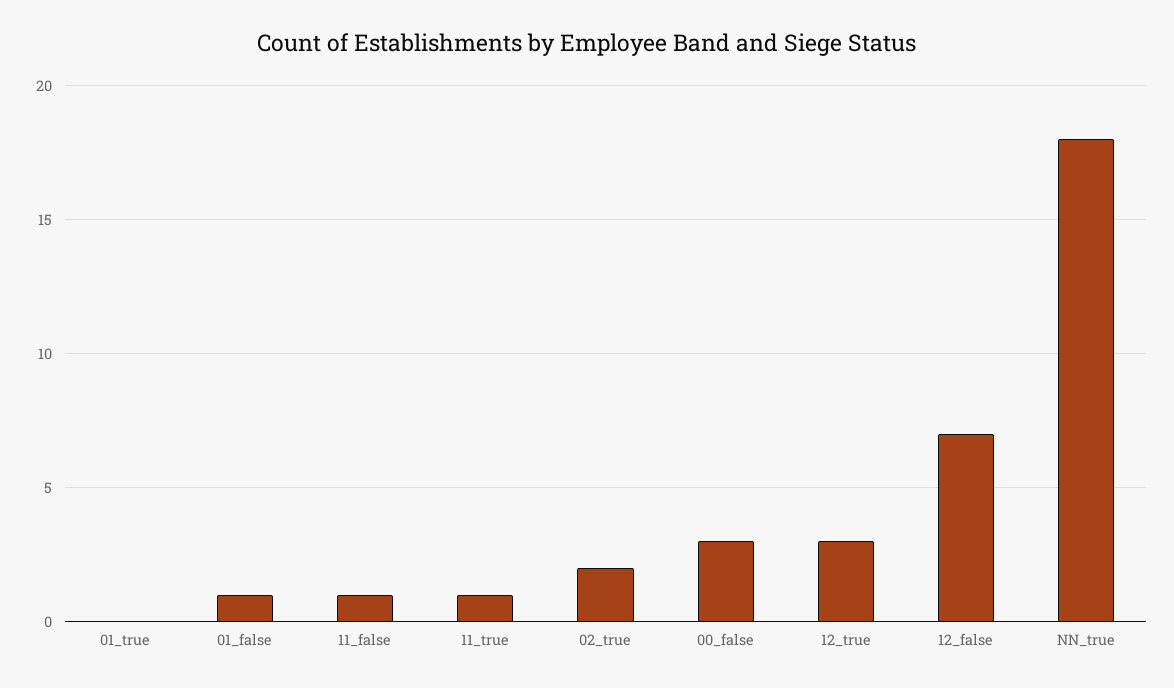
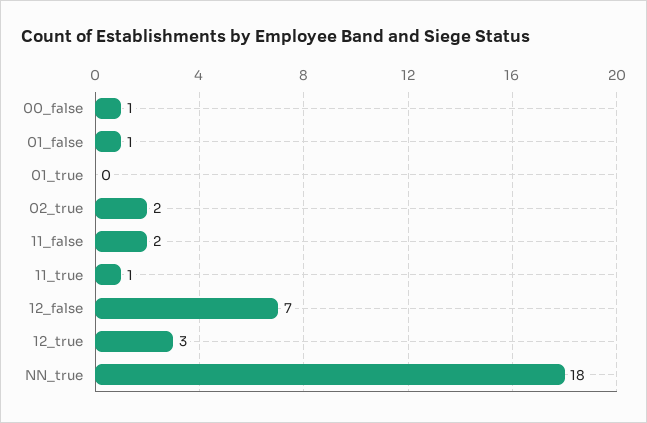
11_false: 1 -> 2
00_false: 3 -> 1

